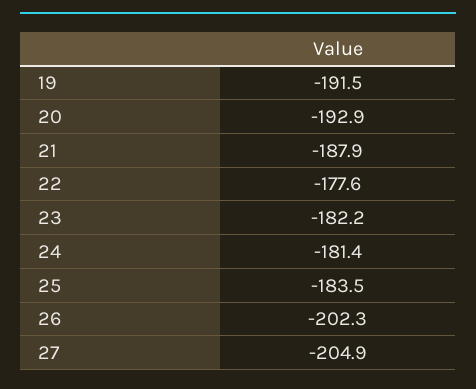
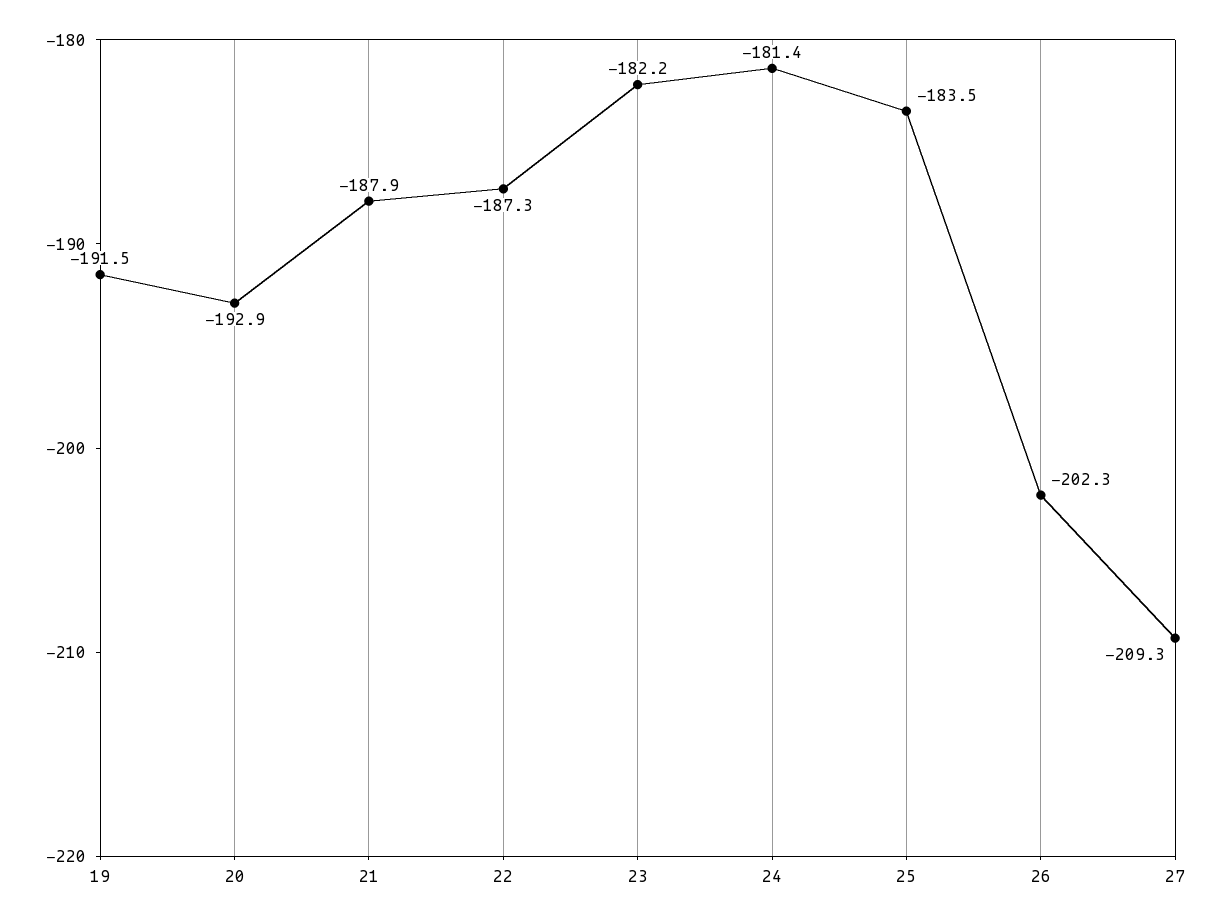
22: -177.6 -> -187.3
27: -204.9 -> -209.3

